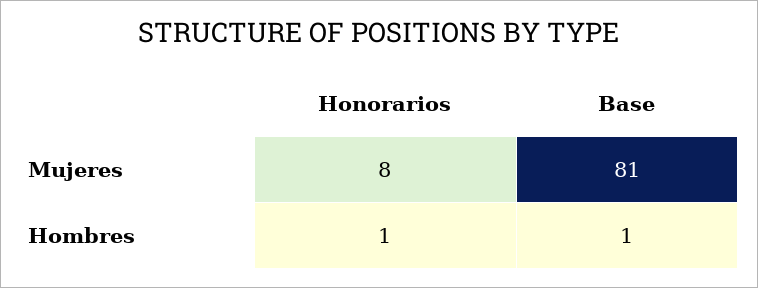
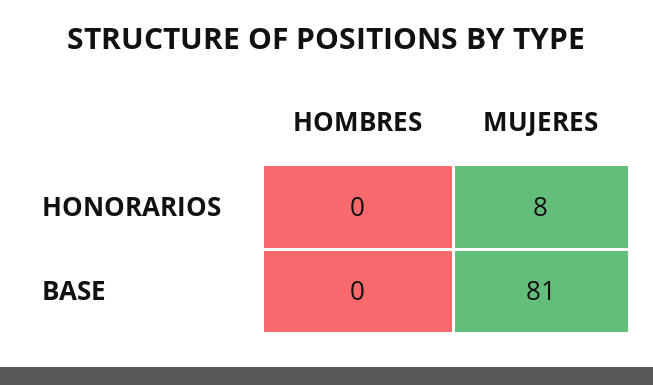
Honorarios, Hombres: 1 -> 0
Base, Hombres: 1 -> 0

